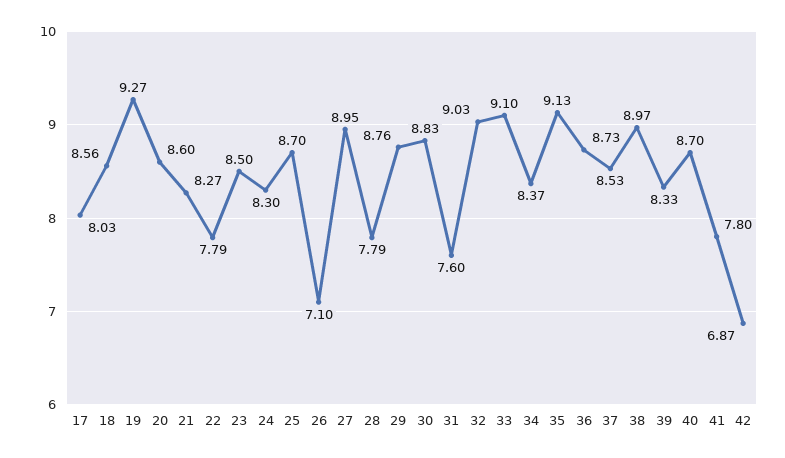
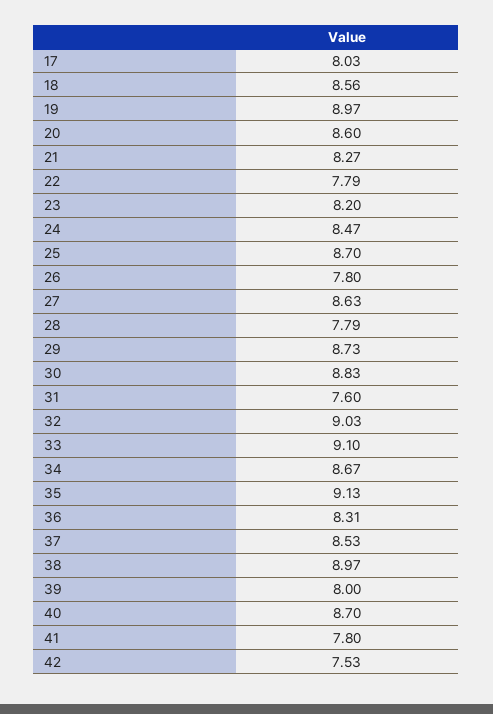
19: 9.27 -> 8.97
23: 8.5 -> 8.2
24: 8.3 -> 8.47
26: 7.1 -> 7.8
27: 8.95 -> 8.63
29: 8.76 -> 8.73
34: 8.37 -> 8.67
36: 8.73 -> 8.31
39: 8.33 -> 8
42: 6.87 -> 7.53

